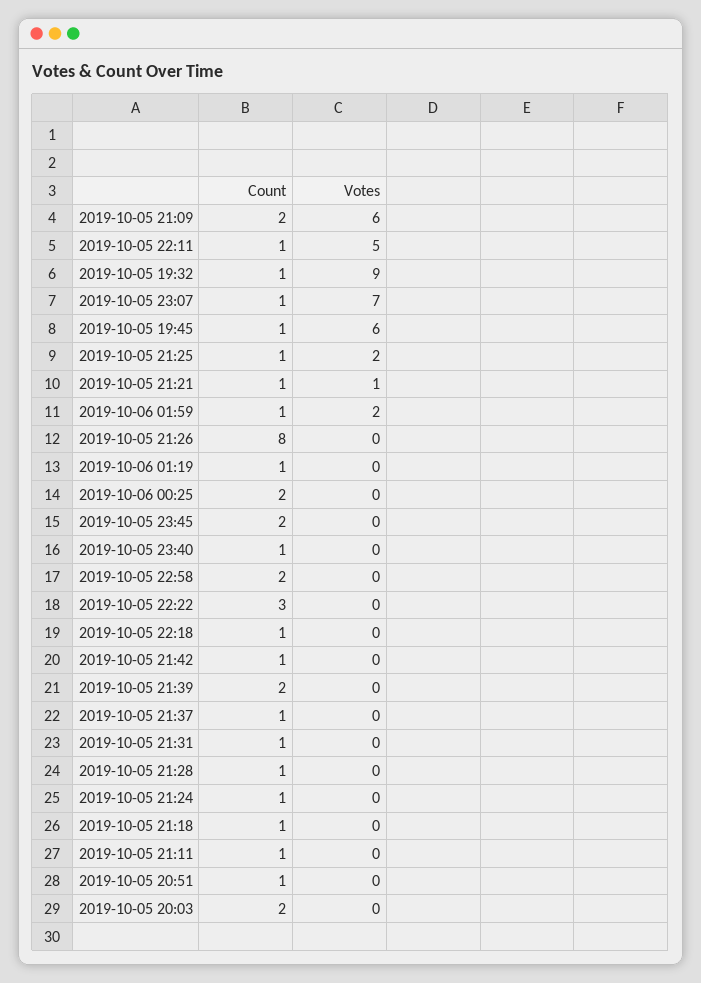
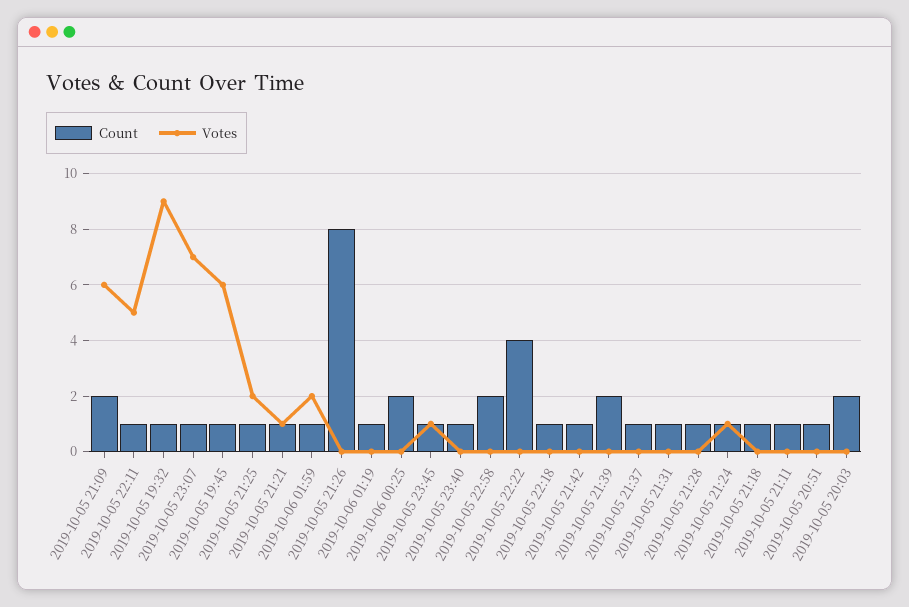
Count, 2019-10-05 23:45: 2 -> 1
Votes, 2019-10-05 23:45: 0 -> 1
Count, 2019-10-05 22:22: 3 -> 4
Votes, 2019-10-05 21:24: 0 -> 1

